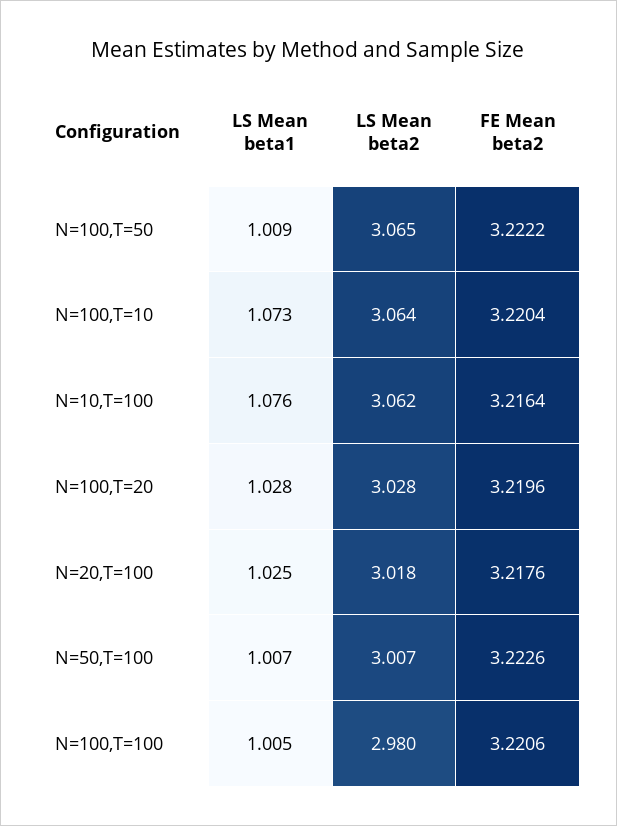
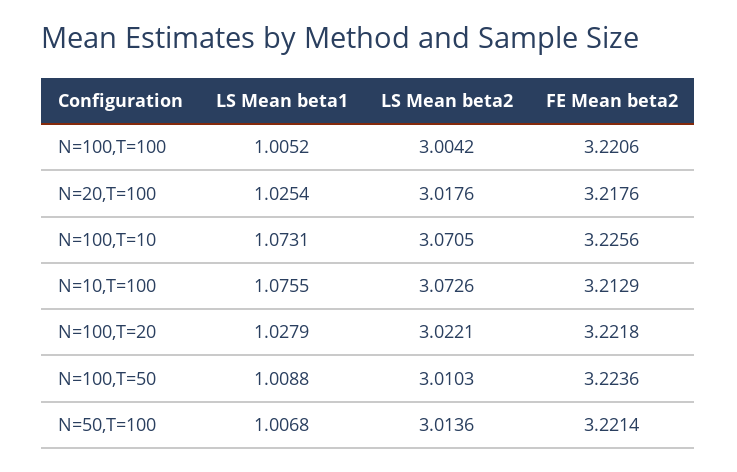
LS Mean beta2, N=100,T=50: 3.065 -> 3.0103
FE Mean beta2, N=100,T=50: 3.2222 -> 3.2236
LS Mean beta2, N=100,T=10: 3.064 -> 3.0705
FE Mean beta2, N=100,T=10: 3.2204 -> 3.2256
LS Mean beta2, N=10,T=100: 3.062 -> 3.0726
FE Mean beta2, N=10,T=100: 3.2164 -> 3.2129
LS Mean beta2, N=100,T=20: 3.028 -> 3.0221
FE Mean beta2, N=100,T=20: 3.2196 -> 3.2218
LS Mean beta2, N=50,T=100: 3.007 -> 3.0136
FE Mean beta2, N=50,T=100: 3.2226 -> 3.2214
LS Mean beta2, N=100,T=100: 2.98 -> 3.0042

